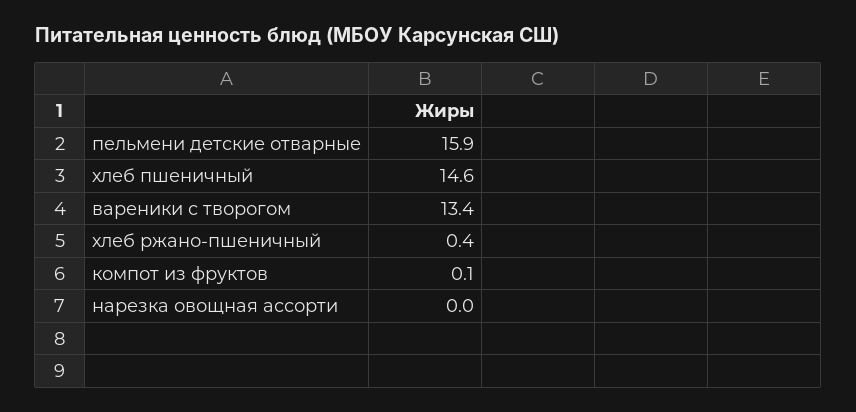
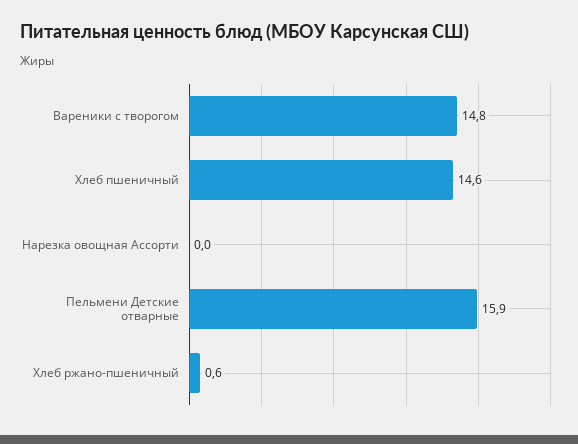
вареники с творогом: 13.4 -> 14.8
хлеб ржано-пшеничный: 0.4 -> 0.6
компот из фруктов: 0.1 -> none

